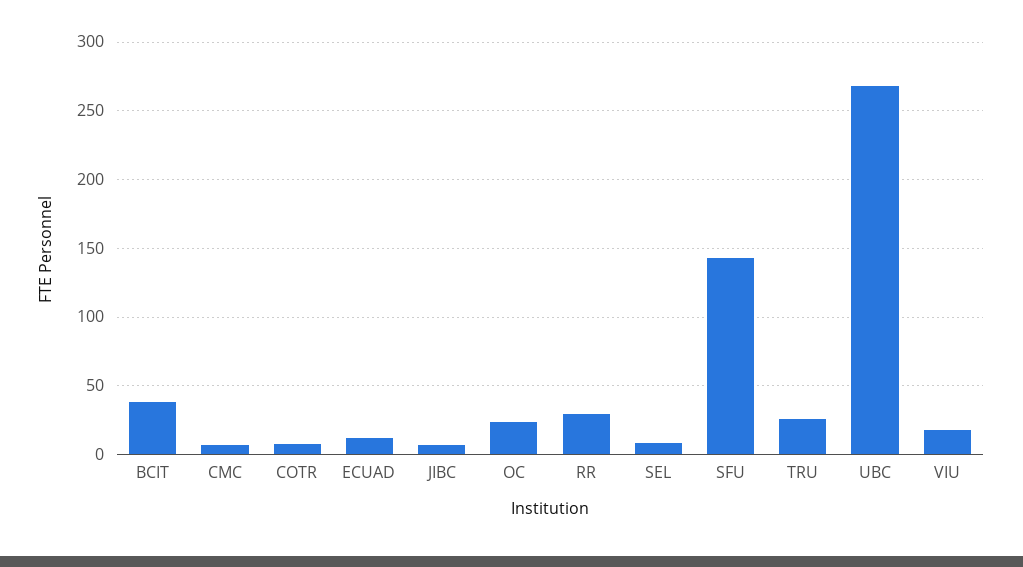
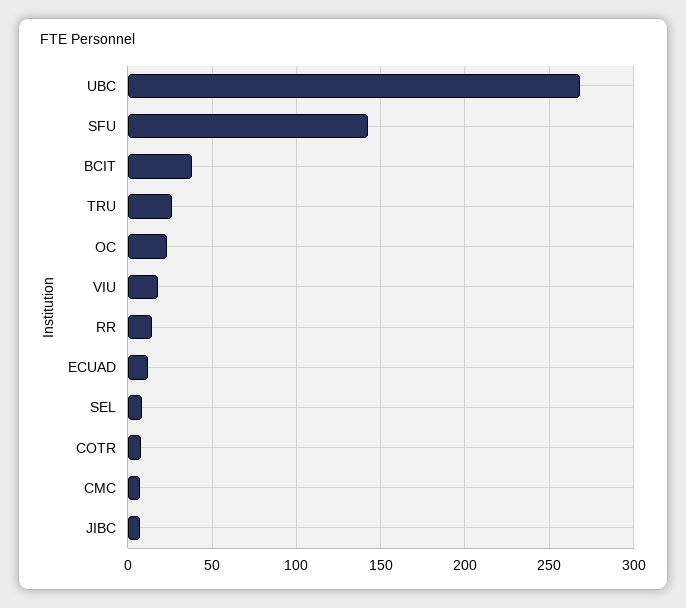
RR: 30 -> 15

